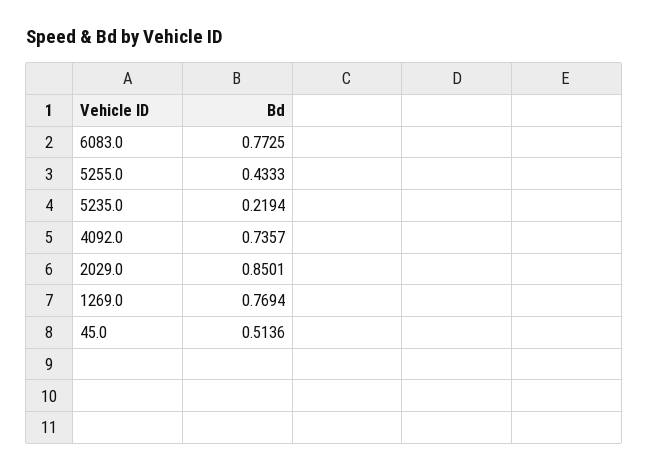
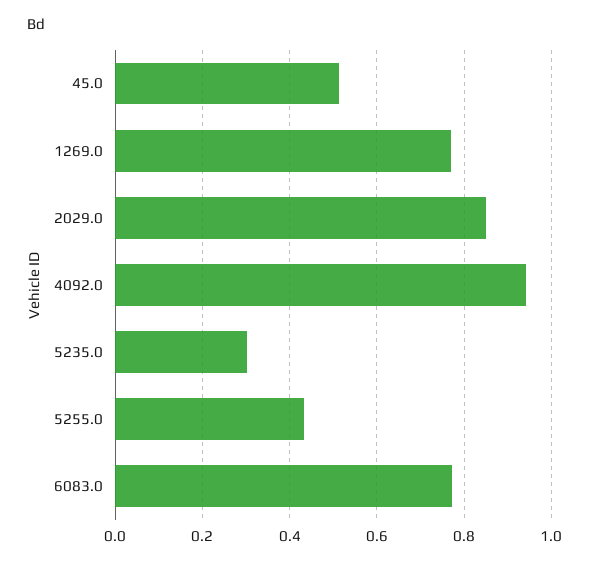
5235.0: 0.2194 -> 0.3
4092.0: 0.7357 -> 0.94

